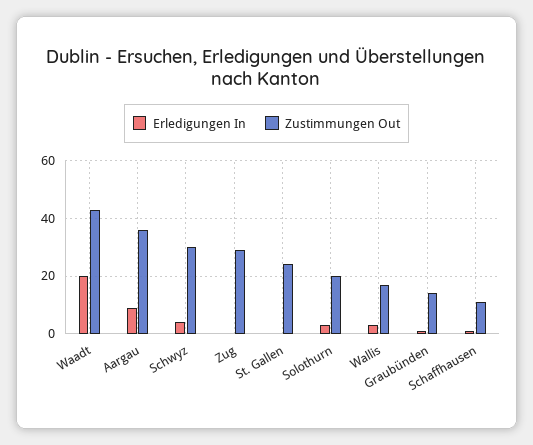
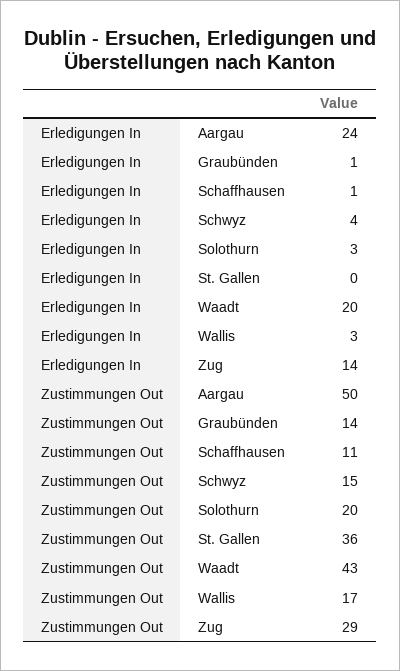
Erledigungen In, Aargau: 10 -> 24
Zustimmungen Out, Aargau: 35 -> 50
Zustimmungen Out, Schwyz: 30 -> 15
Erledigungen In, Zug: 0 -> 14
Zustimmungen Out, St. Gallen: 25 -> 36

